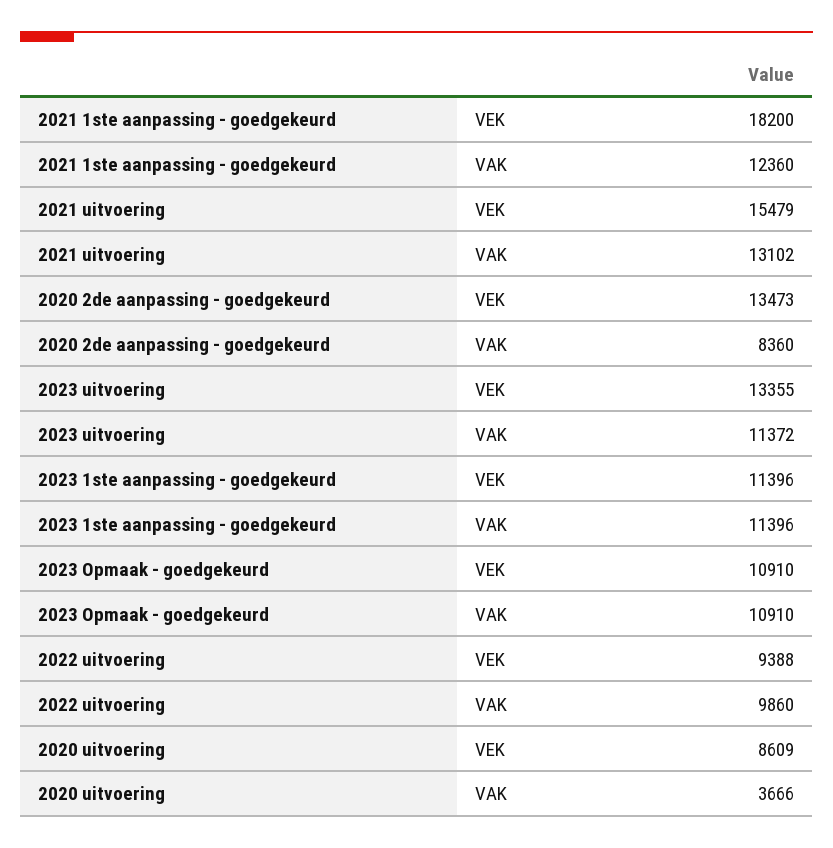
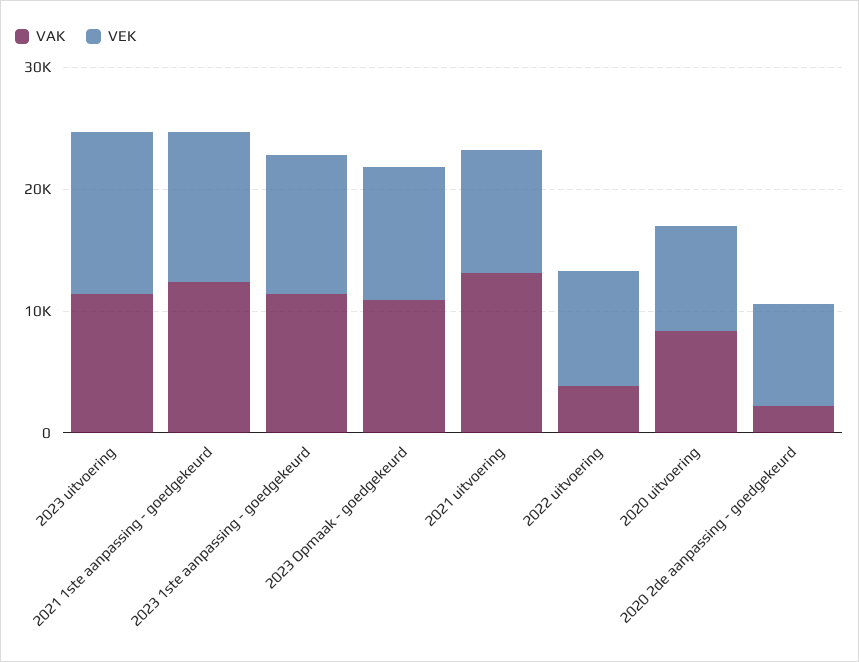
VEK, 2021 1ste aanpassing - goedgekeurd: 18200 -> 12000
VEK, 2021 uitvoering: 15479 -> 10000
VEK, 2020 2de aanpassing - goedgekeurd: 13473 -> 8000
VAK, 2020 2de aanpassing - goedgekeurd: 8360 -> 2000
VAK, 2022 uitvoering: 9860 -> 4000
VAK, 2020 uitvoering: 3666 -> 8000

